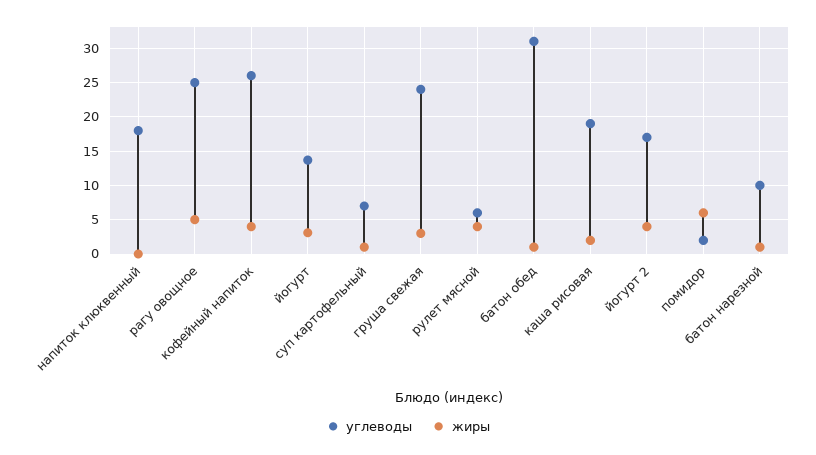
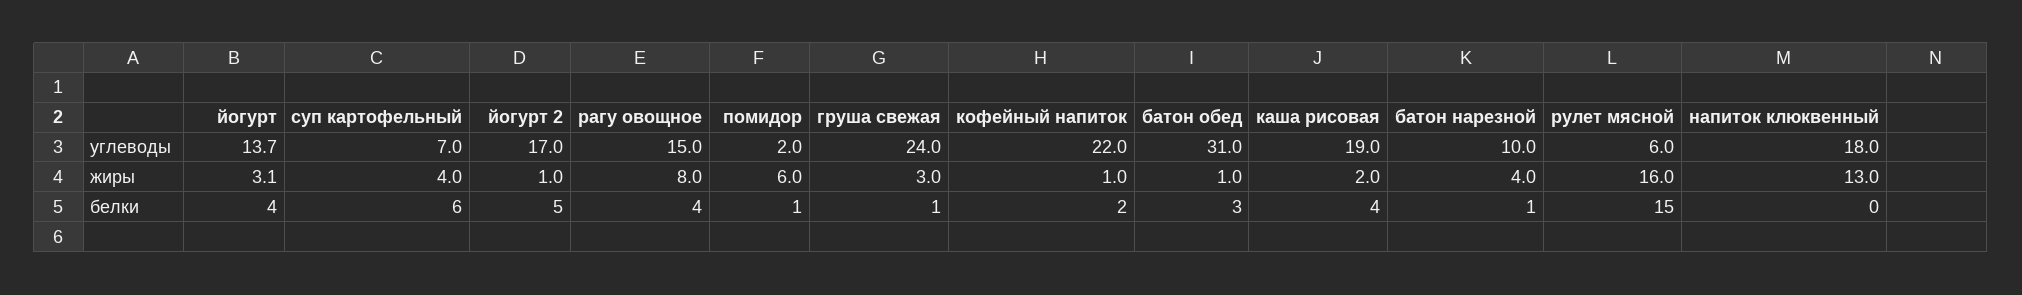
жиры, напиток клюквенный: 0 -> 13
углеводы, рагу овощное: 25 -> 15
жиры, рагу овощное: 5 -> 8
углеводы, кофейный напиток: 26 -> 22
жиры, кофейный напиток: 4 -> 1
жиры, суп картофельный: 1 -> 4
жиры, рулет мясной: 4 -> 16
жиры, йогурт 2: 4 -> 1
жиры, батон нарезной: 1 -> 4
белки, йогурт: none -> 4
белки, суп картофельный: none -> 6
белки, йогурт 2: none -> 5
белки, рагу овощное: none -> 4
белки, помидор: none -> 1
белки, груша свежая: none -> 1
белки, кофейный напиток: none -> 2
белки, батон обед: none -> 3
белки, каша рисовая: none -> 4
белки, батон нарезной: none -> 1
белки, рулет мясной: none -> 15
белки, напиток клюквенный: none -> 0

